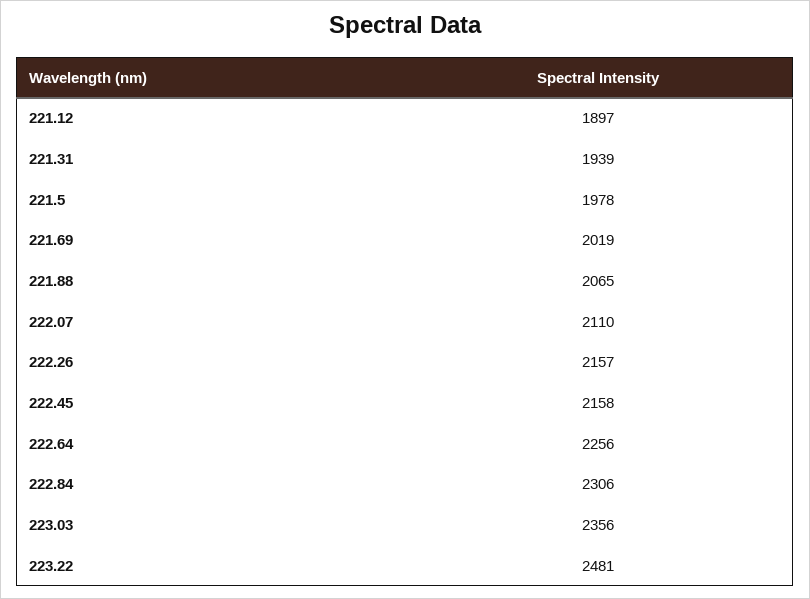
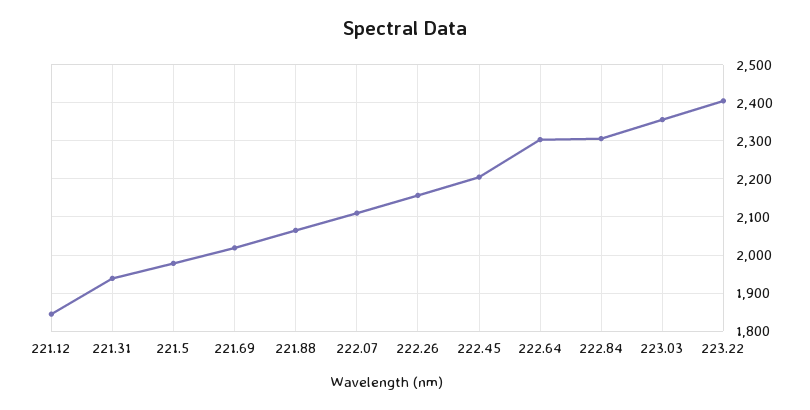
221.12: 1897 -> 1840
222.45: 2158 -> 2200
222.64: 2256 -> 2300
223.22: 2481 -> 2400

